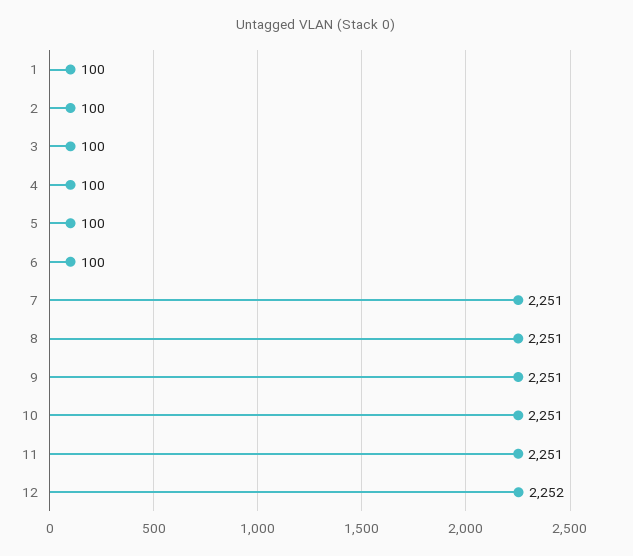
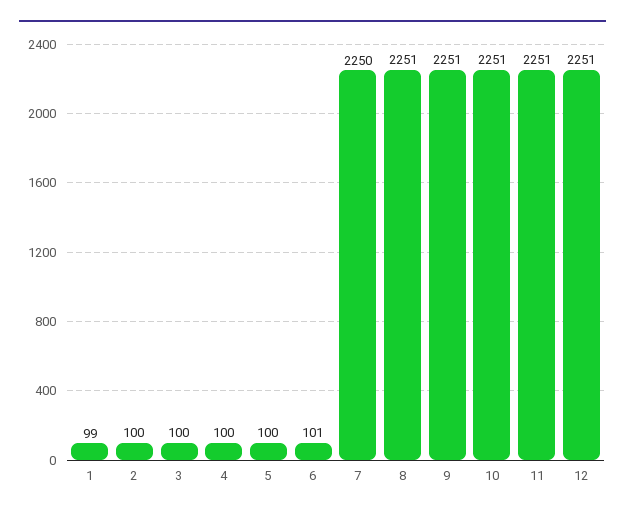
1: 100 -> 99
6: 100 -> 101
7: 2251 -> 2250
12: 2252 -> 2251

